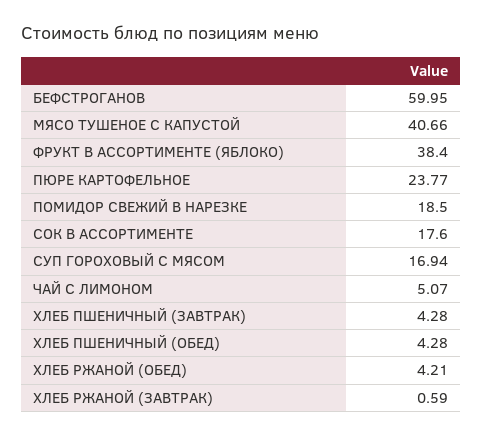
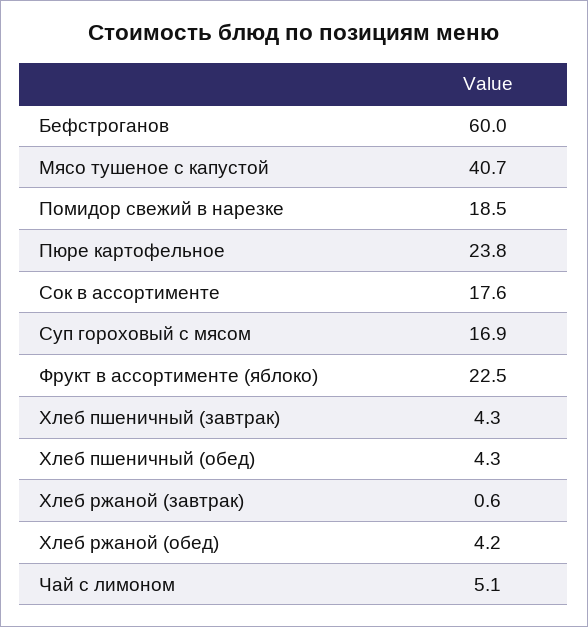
ФРУКТ В АССОРТИМЕНТЕ (ЯБЛОКО): 38.4 -> 22.5

